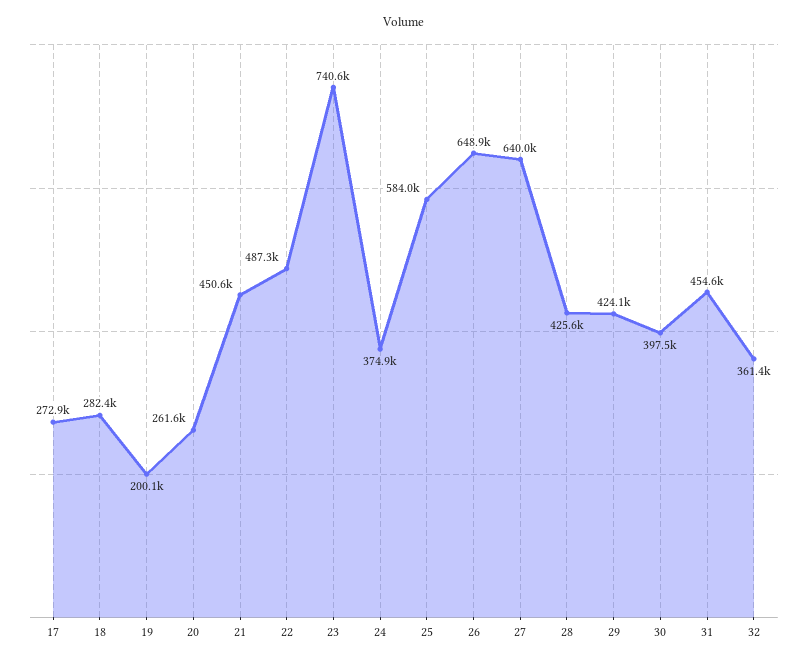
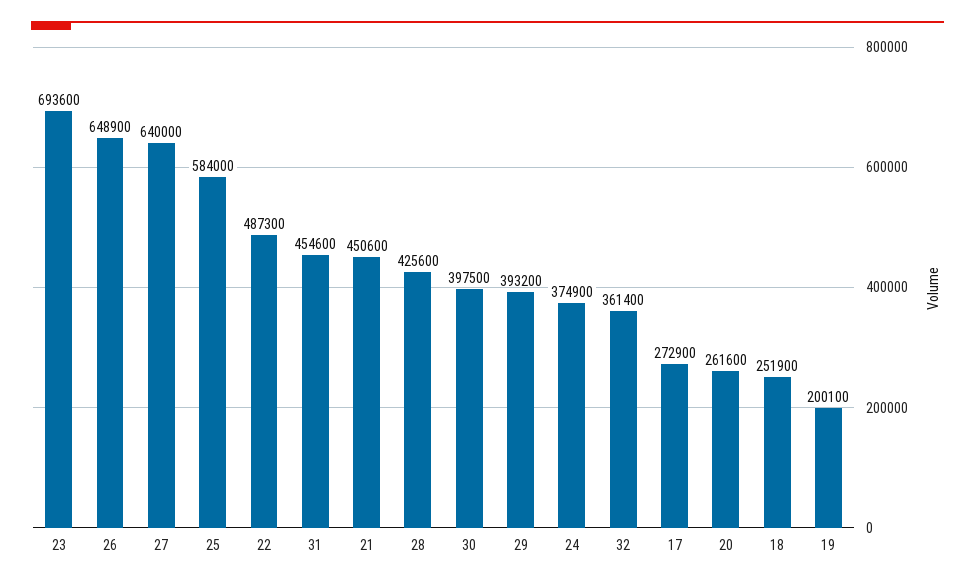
18: 282400 -> 251900
23: 740600 -> 693600
29: 424100 -> 393200

